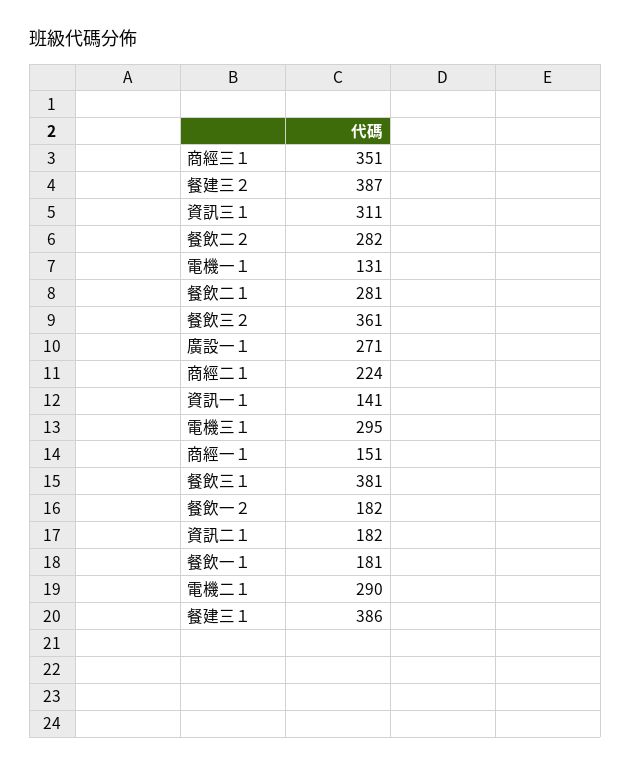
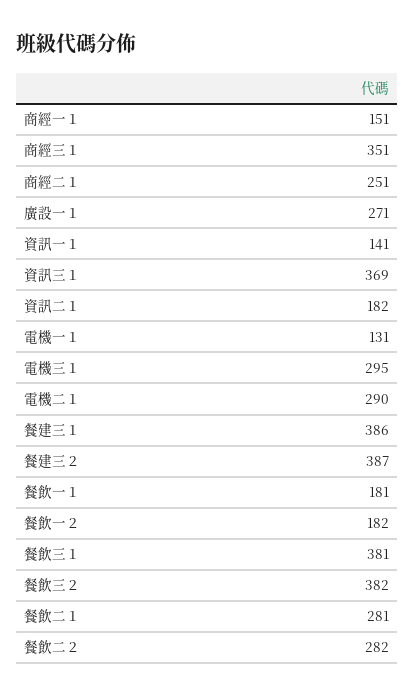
資訊三１: 311 -> 369
餐飲三２: 361 -> 382
商經二１: 224 -> 251

